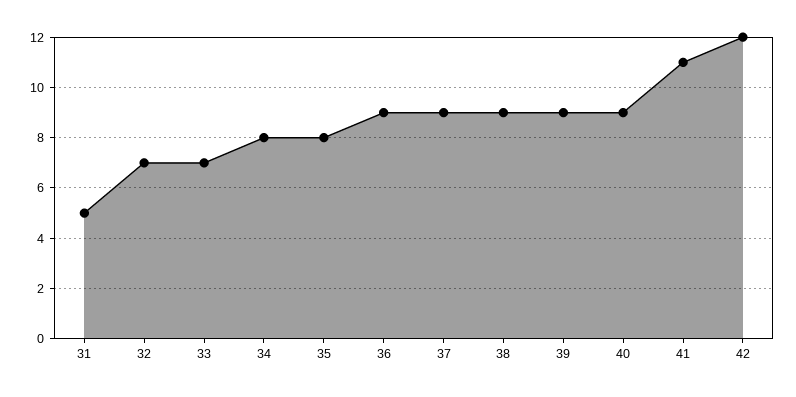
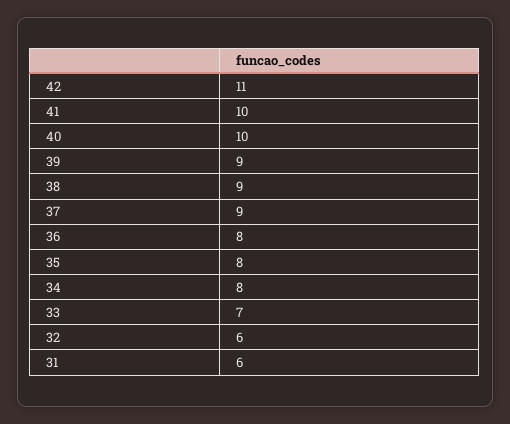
31: 5 -> 6
32: 7 -> 6
36: 9 -> 8
40: 9 -> 10
41: 11 -> 10
42: 12 -> 11

